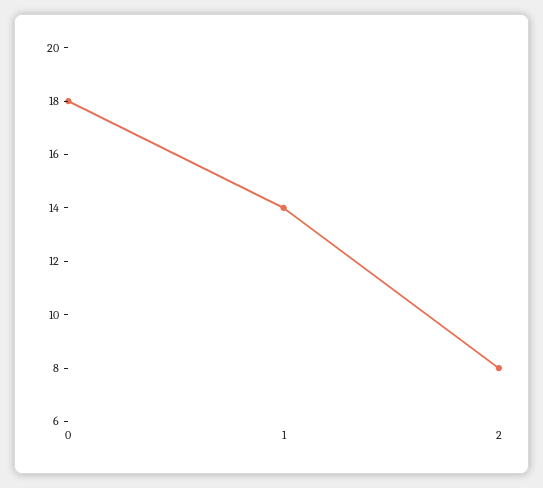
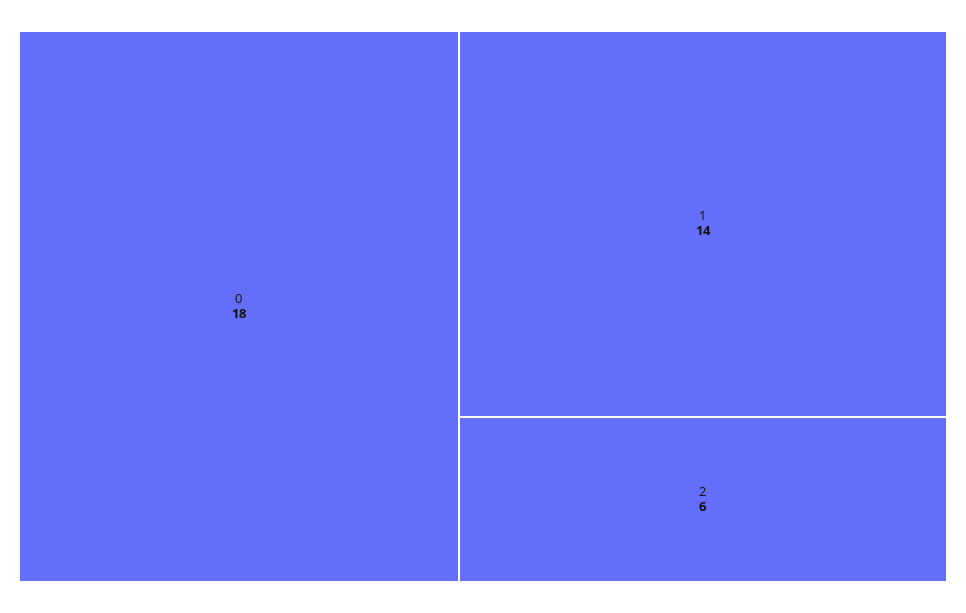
2: 8 -> 6

